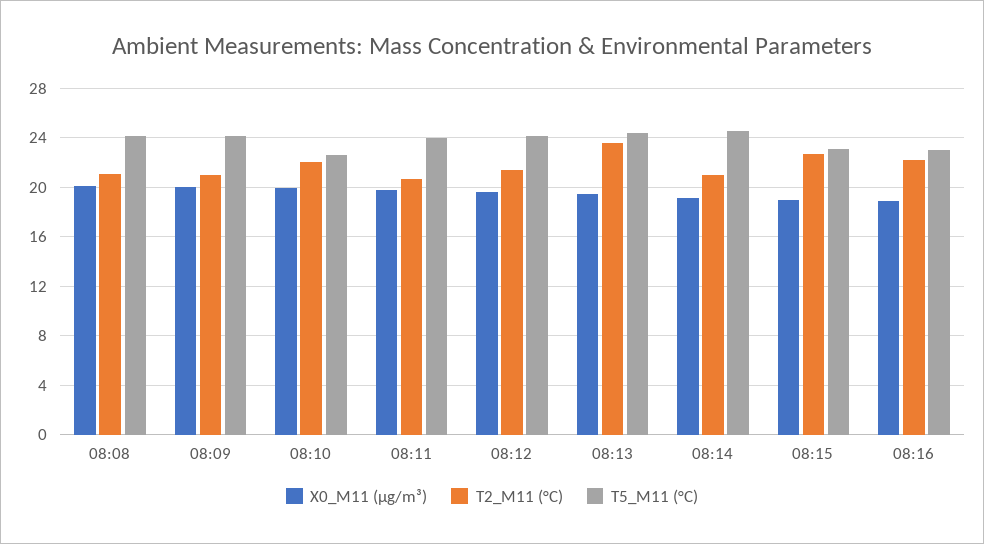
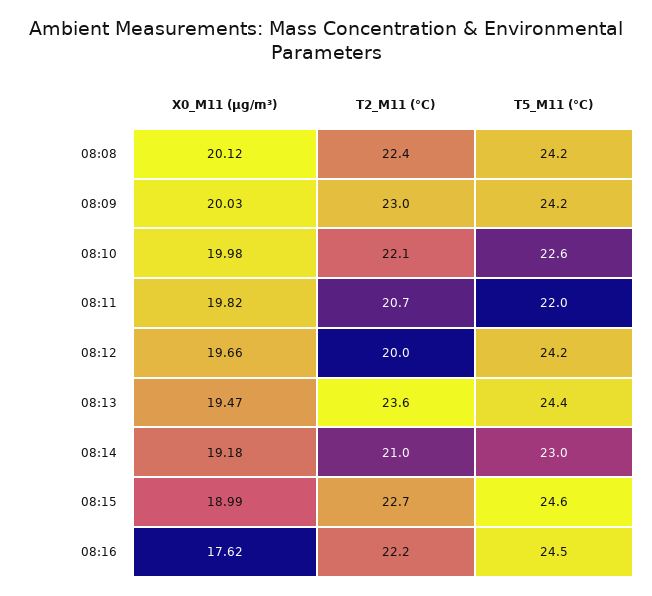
T2_M11 (°C), 08:08: 21 -> 22.4
T2_M11 (°C), 08:09: 21 -> 23
T5_M11 (°C), 08:11: 24 -> 22
T2_M11 (°C), 08:12: 21.5 -> 20
T5_M11 (°C), 08:14: 24.5 -> 23
T5_M11 (°C), 08:15: 23 -> 24.6
X0_M11 (μg/m³), 08:16: 19 -> 17.62
T5_M11 (°C), 08:16: 23 -> 24.5

